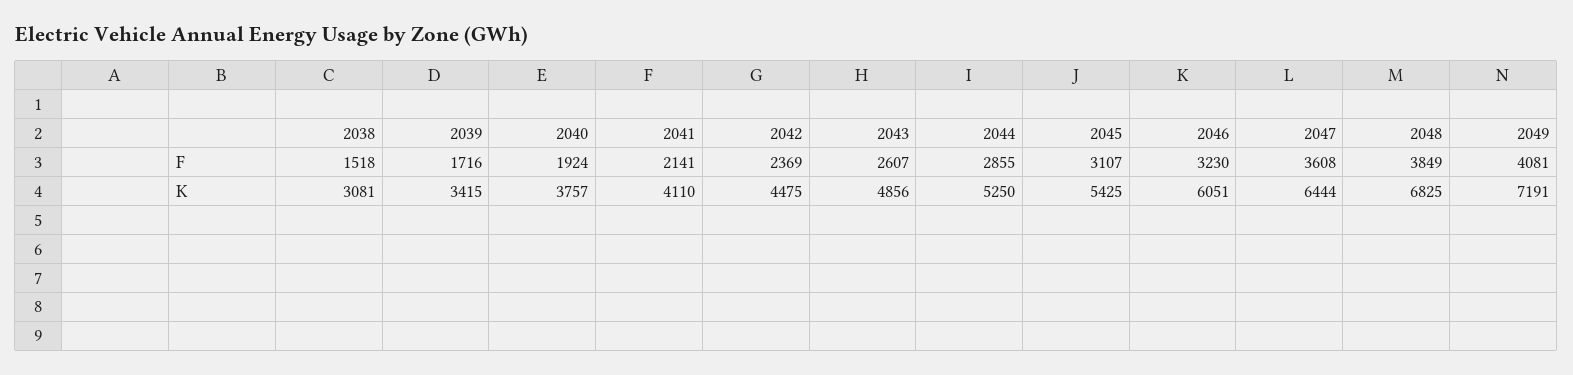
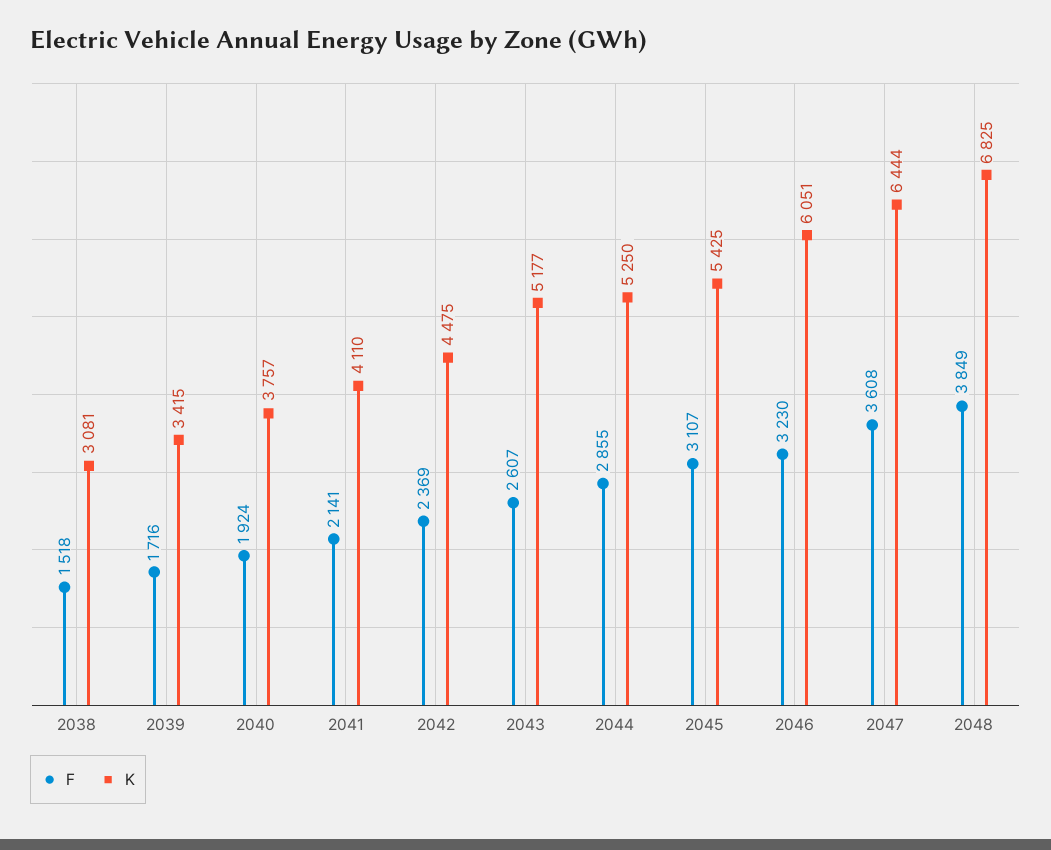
F, 2049: 4081 -> none
K, 2043: 4856 -> 5177
K, 2049: 7191 -> none

